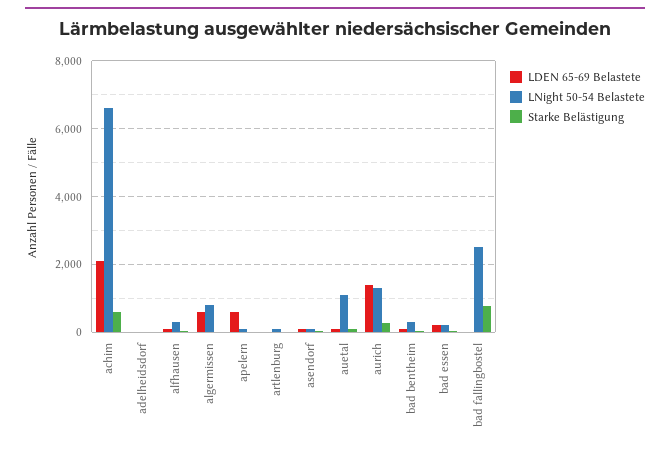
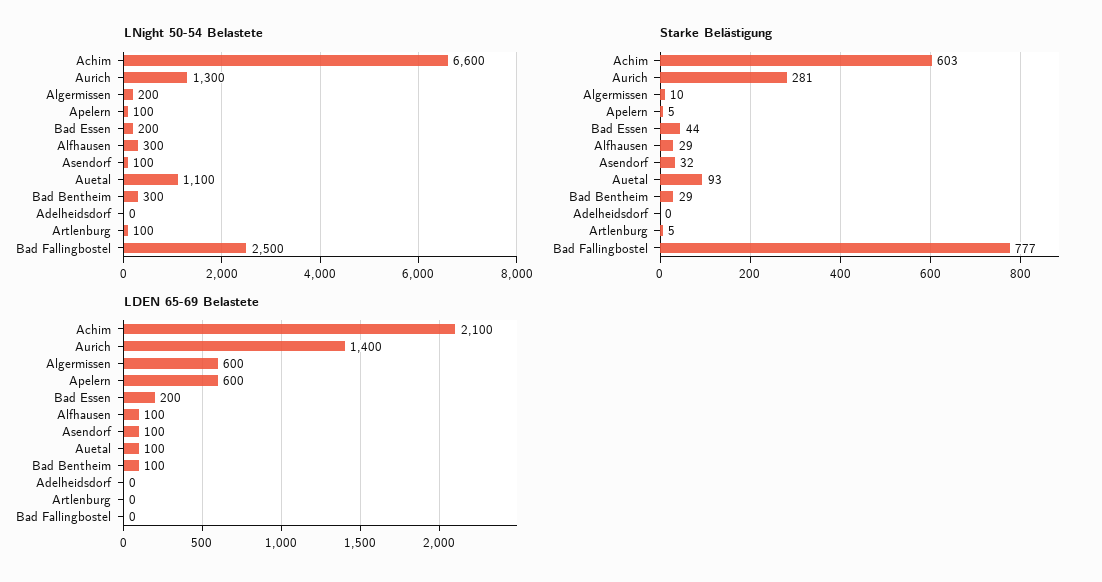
LNight 50-54 Belastete, algermissen: 800 -> 200

